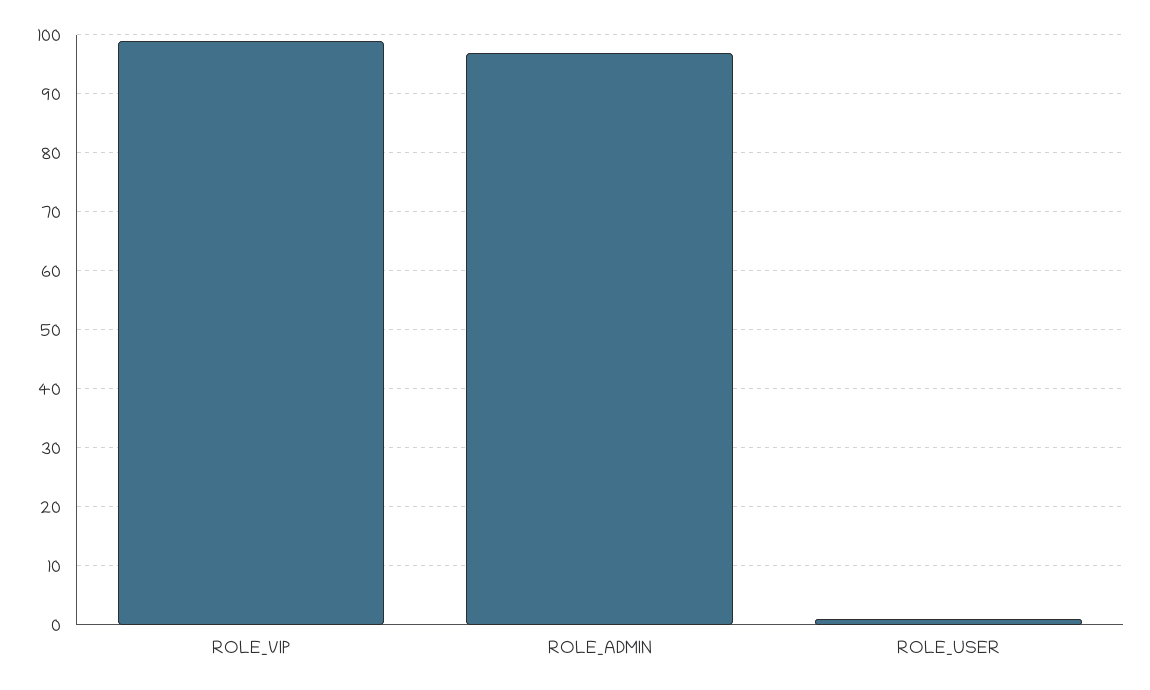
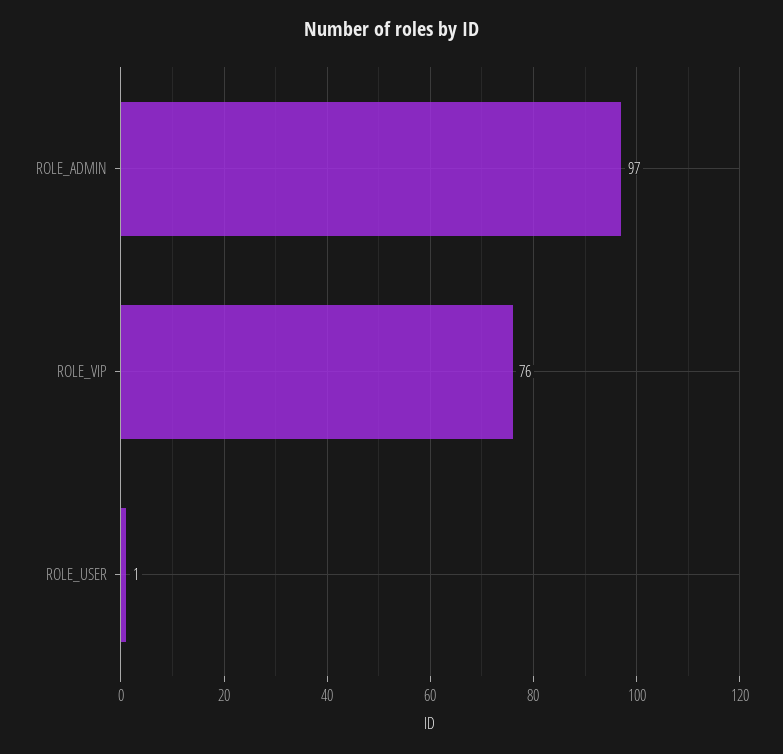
ROLE_VIP: 100 -> 76

